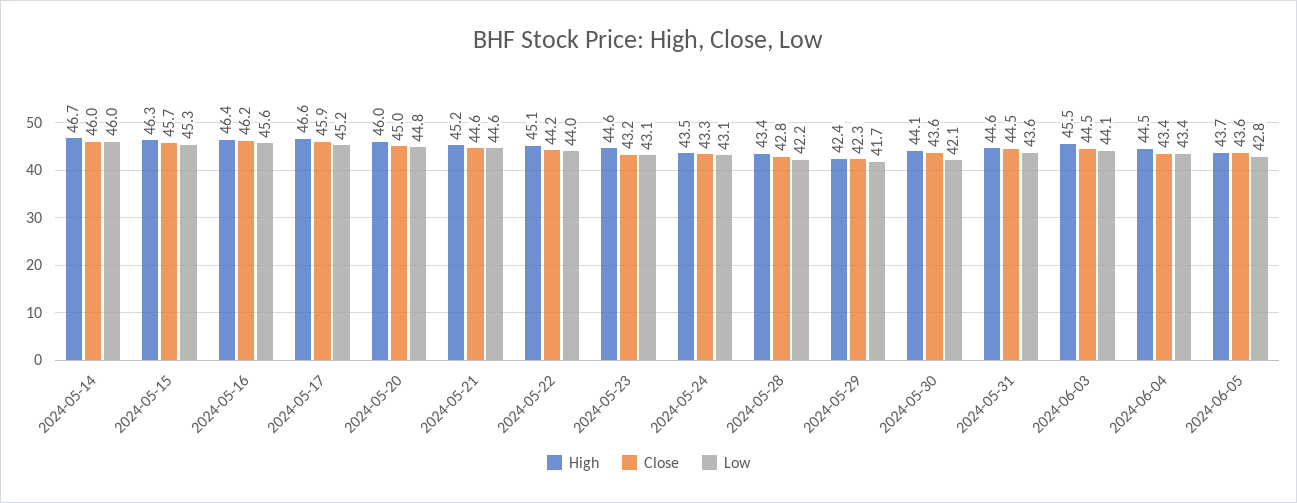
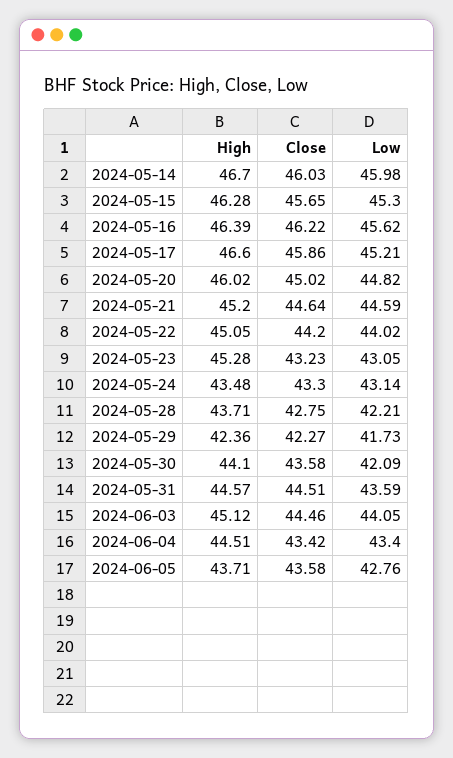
High, 2024-05-23: 44.6 -> 45.28
High, 2024-05-28: 43.4 -> 43.71
High, 2024-06-03: 45.5 -> 45.12

